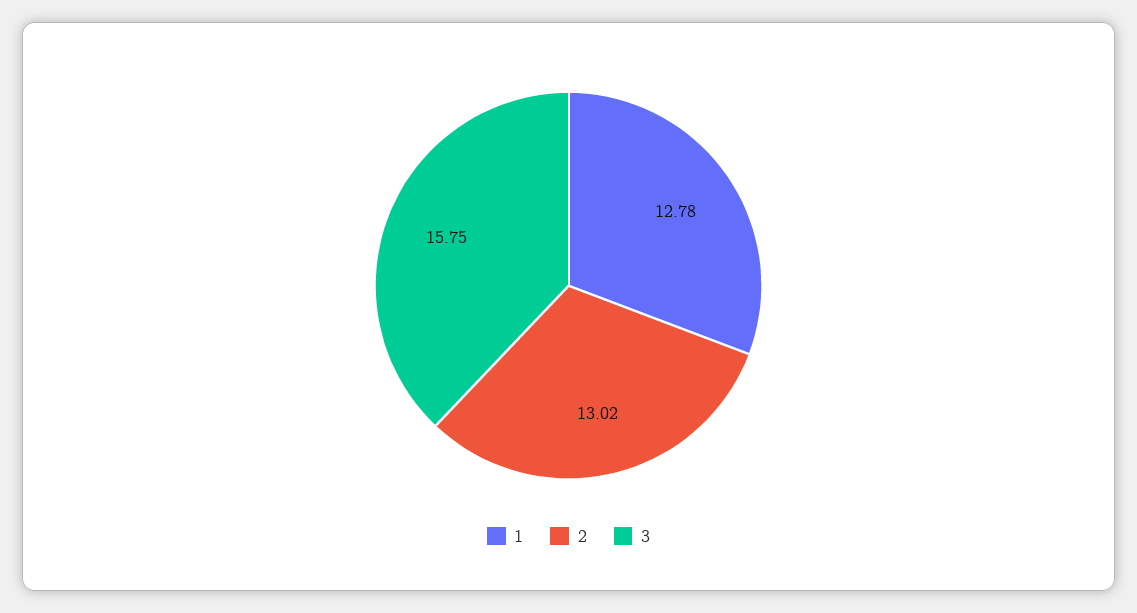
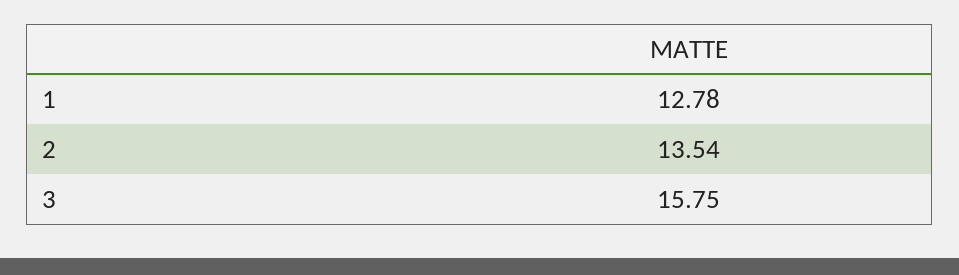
2: 13.02 -> 13.54

